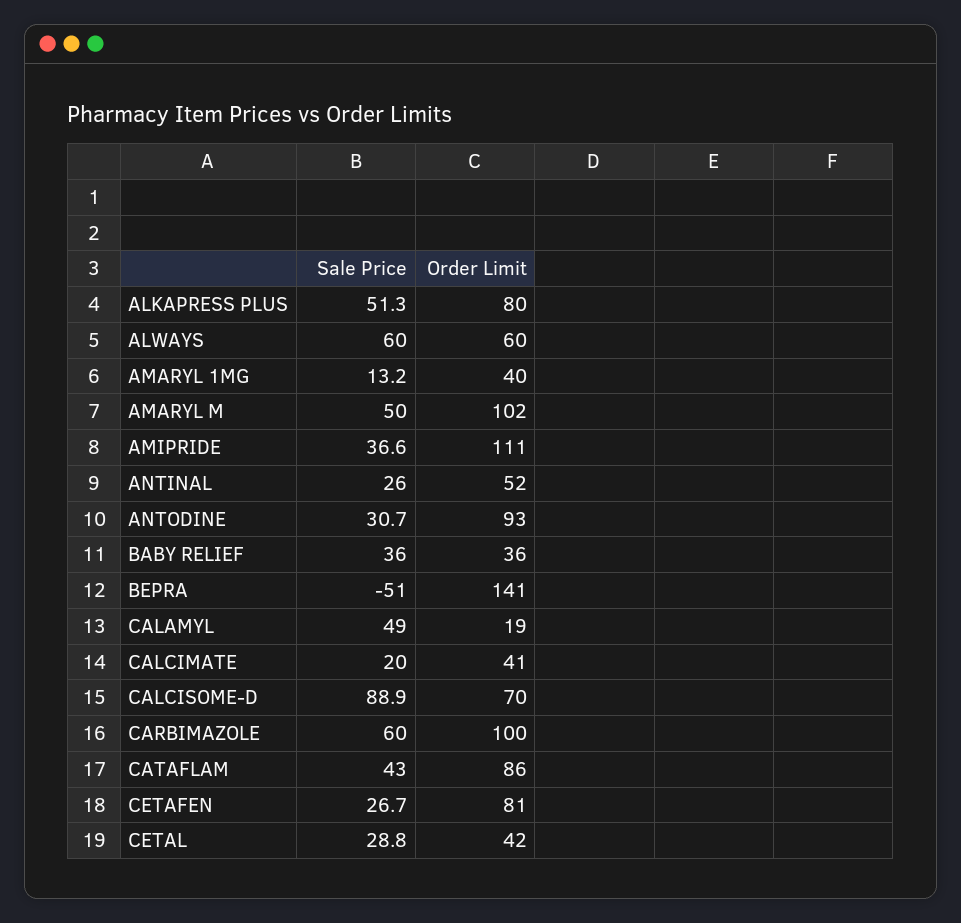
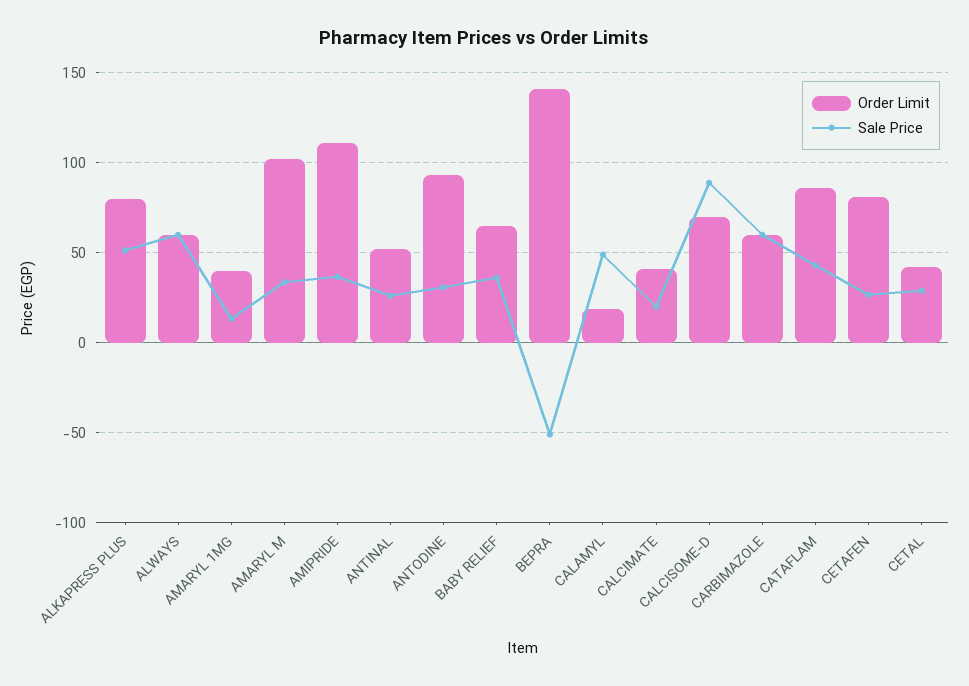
Sale Price, AMARYL M: 50 -> 35
Order Limit, BABY RELIEF: 36 -> 65
Order Limit, CARBIMAZOLE: 100 -> 60

